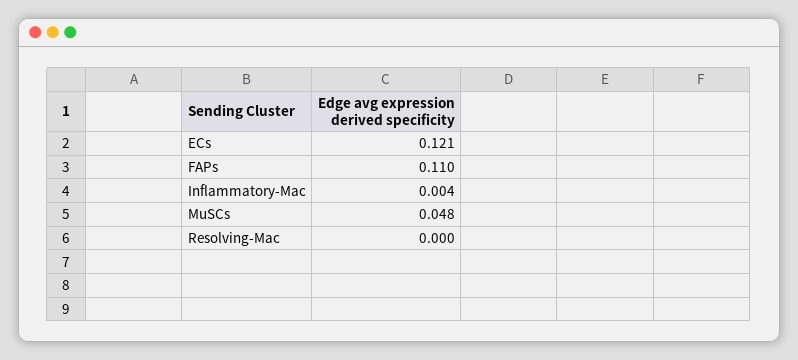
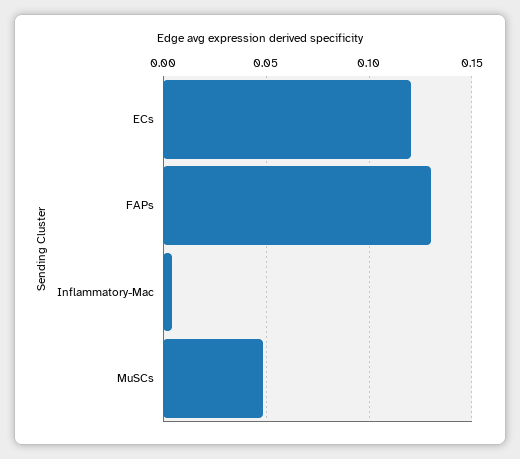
FAPs: 0.11 -> 0.13
Resolving-Mac: 0 -> none

